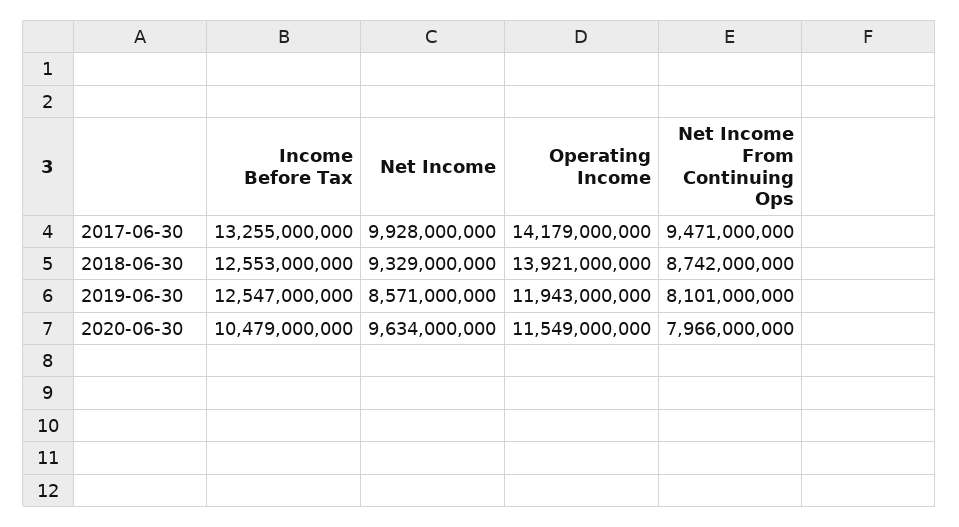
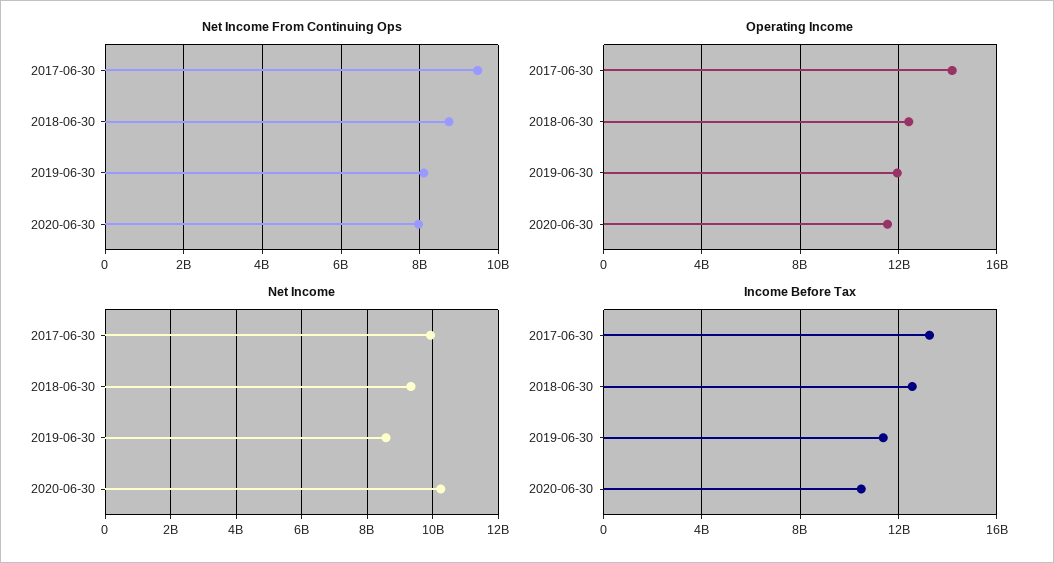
Operating Income, 2018-06-30: 13921000000 -> 12500000000
Income Before Tax, 2019-06-30: 12547000000 -> 11500000000
Net Income, 2020-06-30: 9634000000 -> 10200000000

